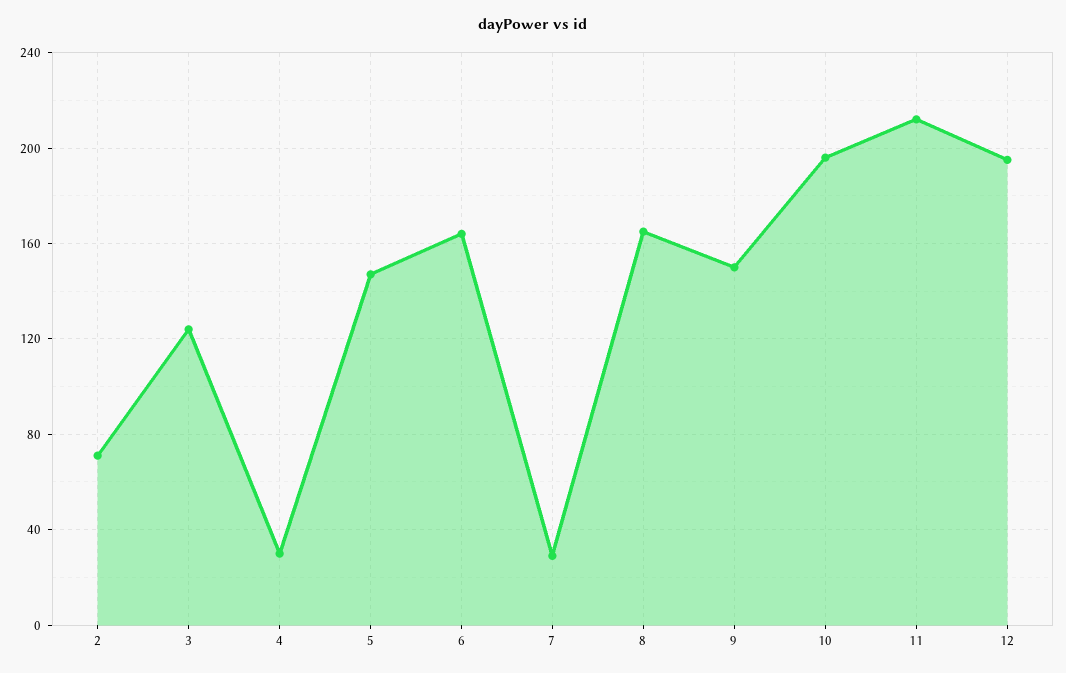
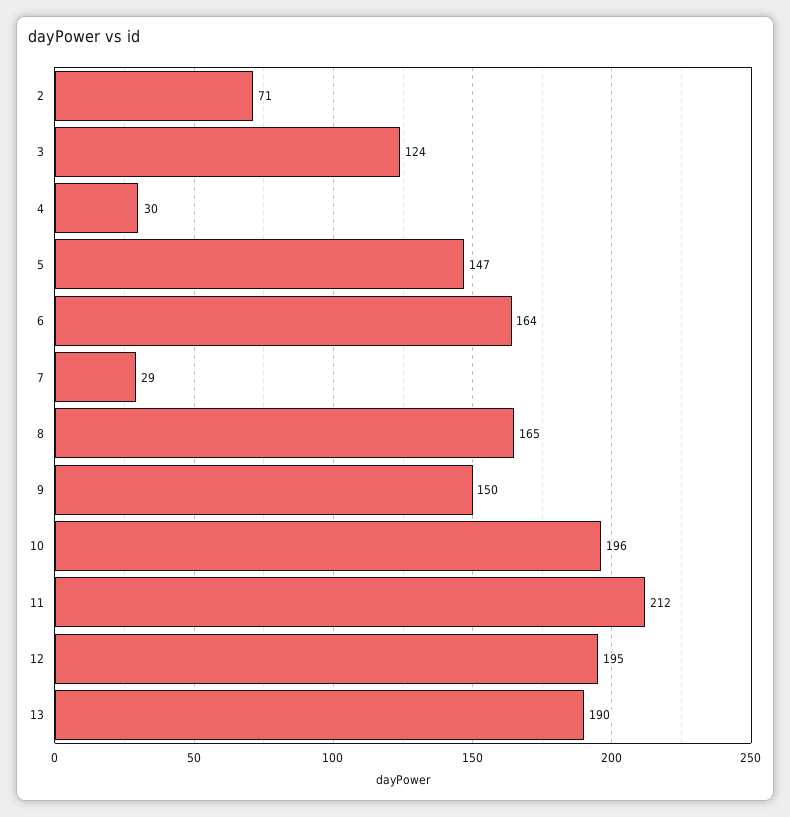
13: none -> 190

